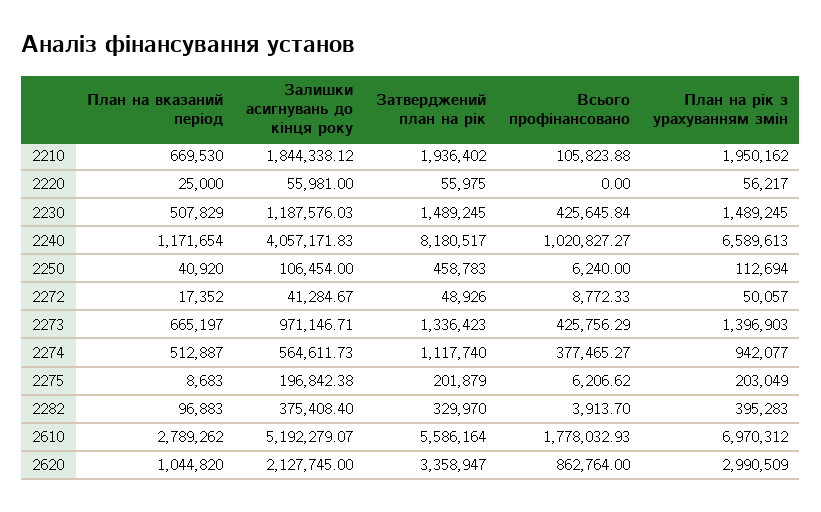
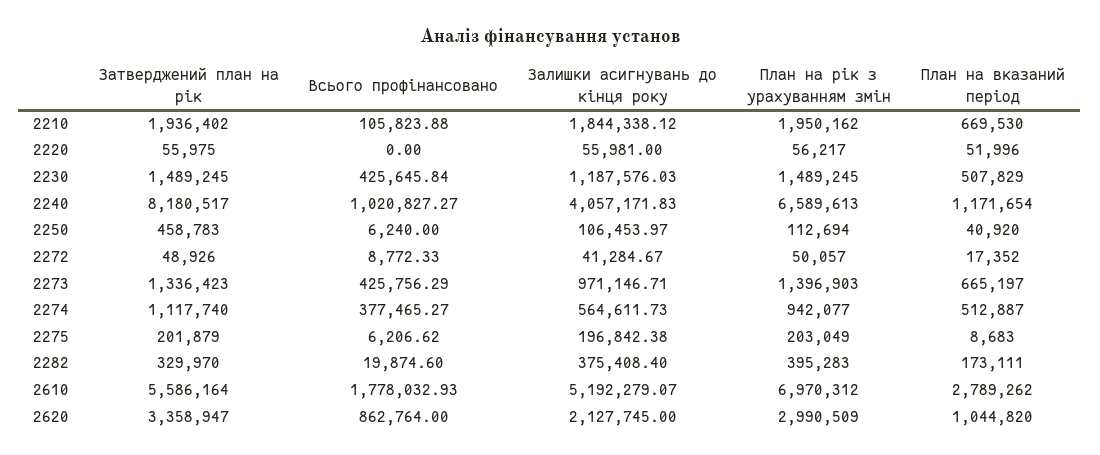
План на вказаний період, 2220: 25000 -> 51996
Залишки асигнувань до кінця року, 2250: 106454 -> 106453.97
План на вказаний період, 2282: 96883 -> 173111
Всього профінансовано, 2282: 3913.7 -> 19874.6

